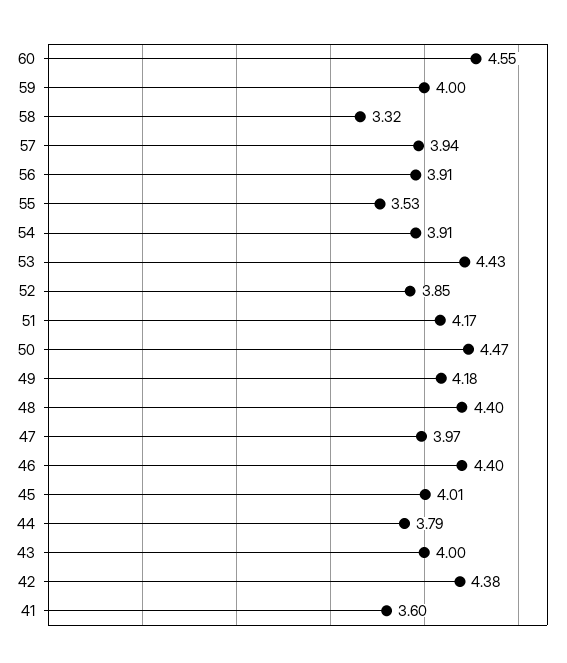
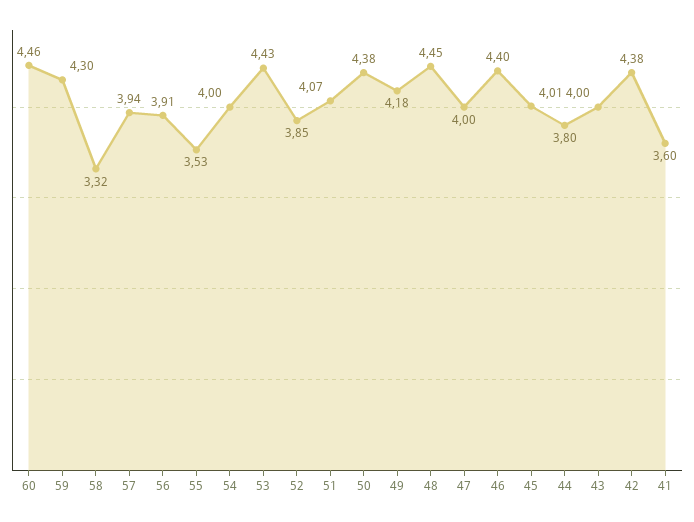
60: 4.55 -> 4.46
59: 4 -> 4.3
54: 3.91 -> 4
51: 4.17 -> 4.07
50: 4.47 -> 4.38
48: 4.4 -> 4.45
47: 3.97 -> 4
44: 3.79 -> 3.8

